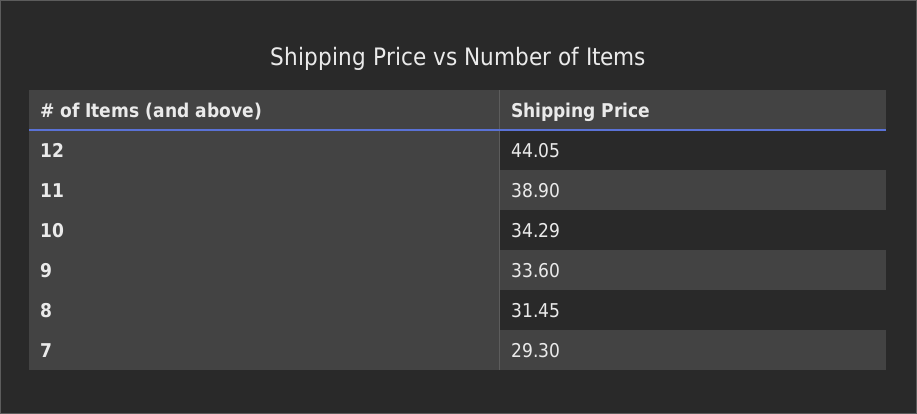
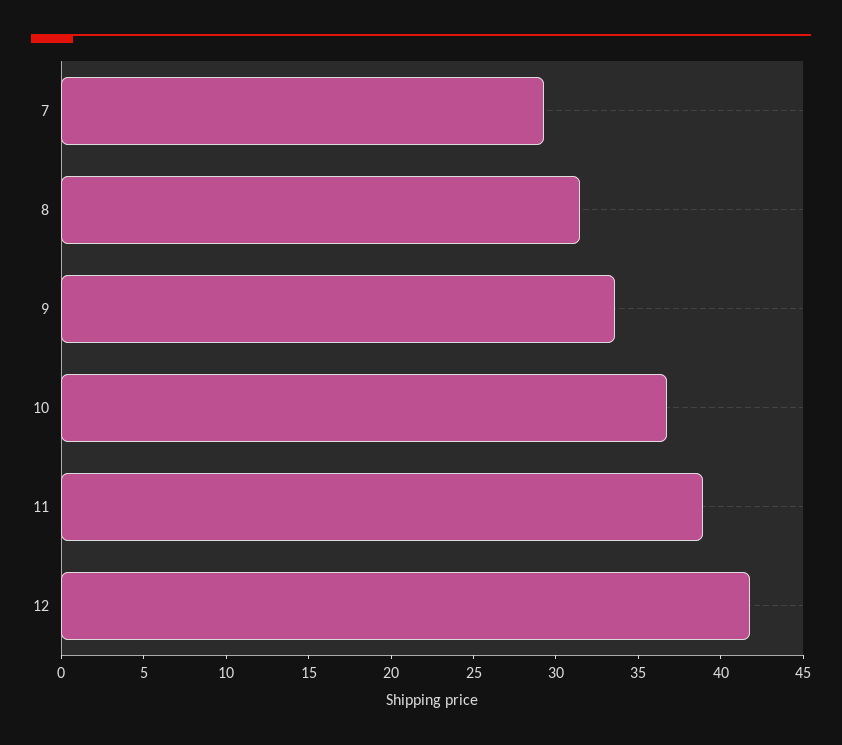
12: 44.05 -> 42
10: 34.29 -> 37

